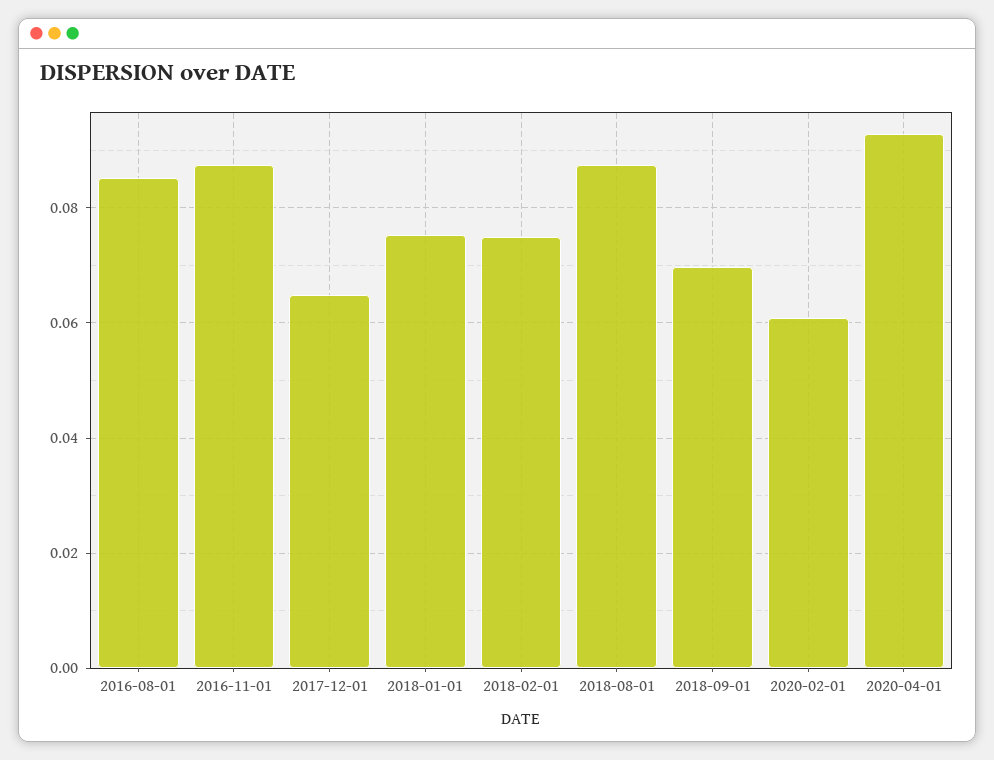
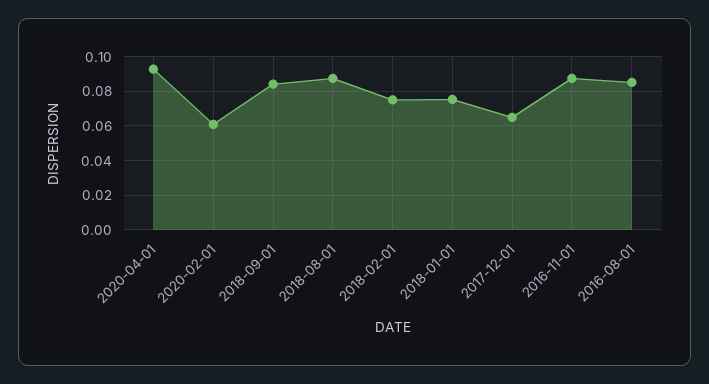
2018-09-01: 0.07 -> 0.085

